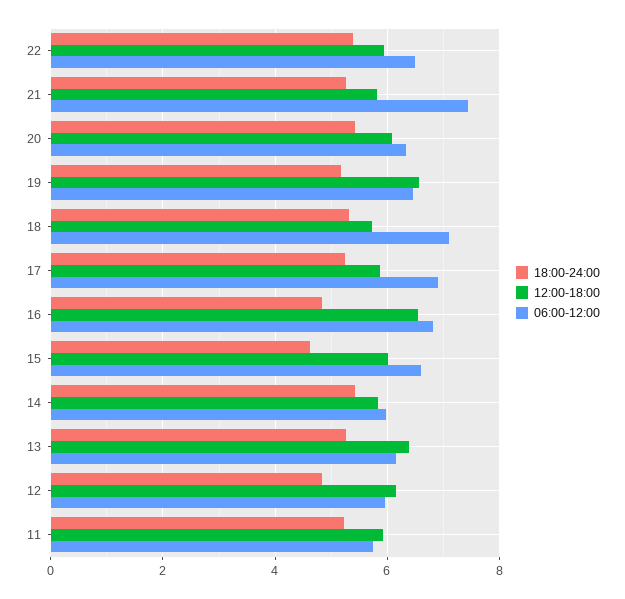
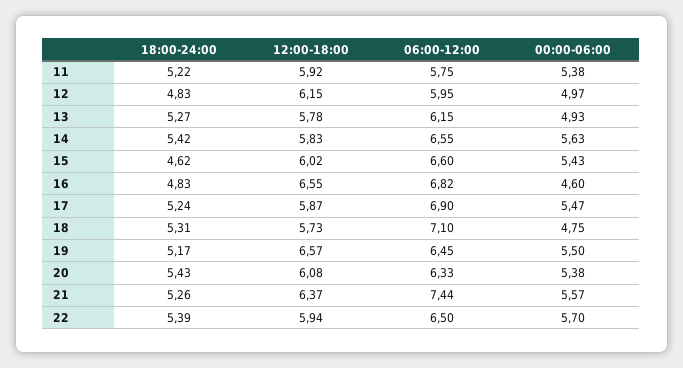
12:00-18:00, 21: 5.8 -> 6.37
06:00-12:00, 14: 6 -> 6.55
12:00-18:00, 13: 6.4 -> 5.78
00:00-06:00, 11: none -> 5.38
00:00-06:00, 12: none -> 4.97
00:00-06:00, 13: none -> 4.93
00:00-06:00, 14: none -> 5.63
00:00-06:00, 15: none -> 5.43
00:00-06:00, 16: none -> 4.6
00:00-06:00, 17: none -> 5.47
00:00-06:00, 18: none -> 4.75
00:00-06:00, 19: none -> 5.5
00:00-06:00, 20: none -> 5.38
00:00-06:00, 21: none -> 5.57
00:00-06:00, 22: none -> 5.7

